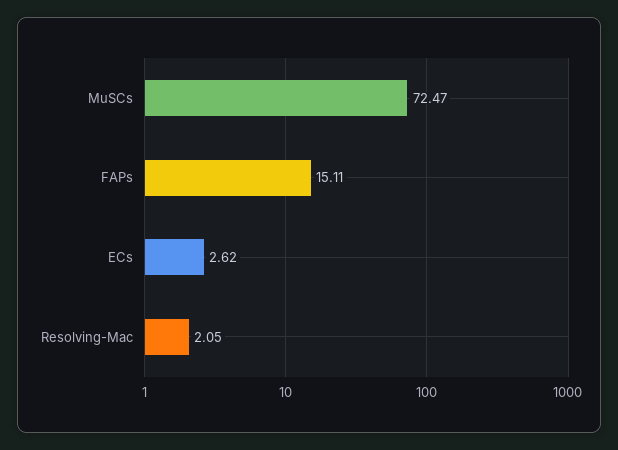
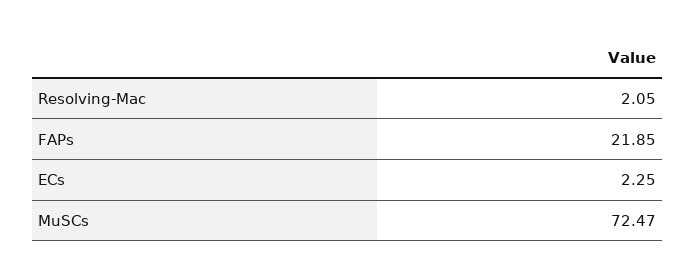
FAPs: 15.11 -> 21.85
ECs: 2.62 -> 2.25

